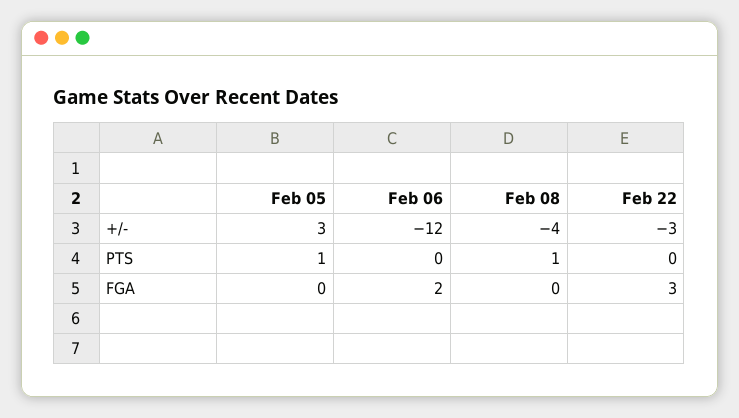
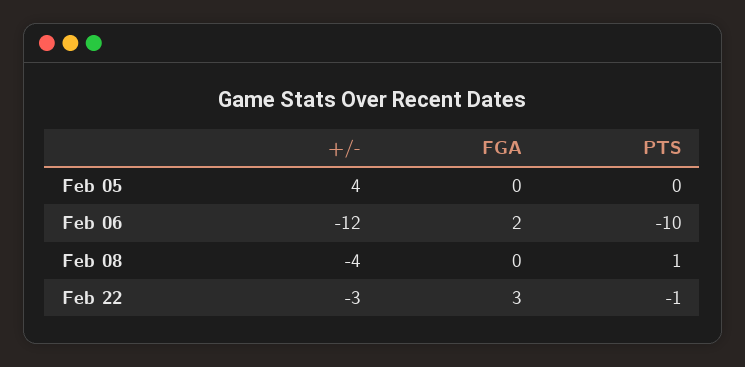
Feb 05, +/-: 3 -> 4
Feb 05, PTS: 1 -> 0
Feb 06, PTS: 0 -> -10
Feb 22, PTS: 0 -> -1

